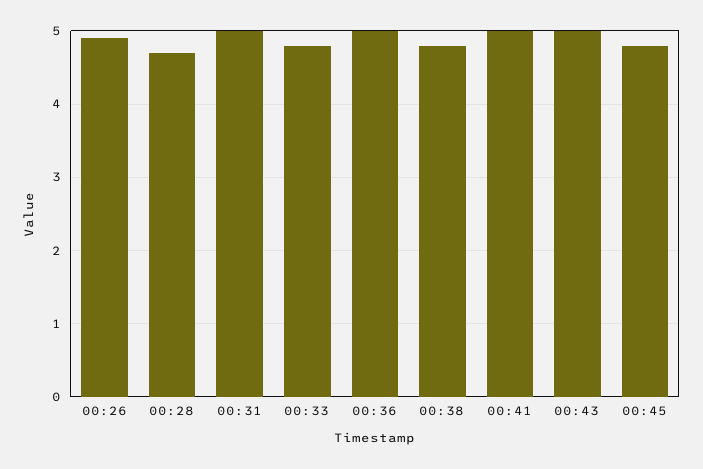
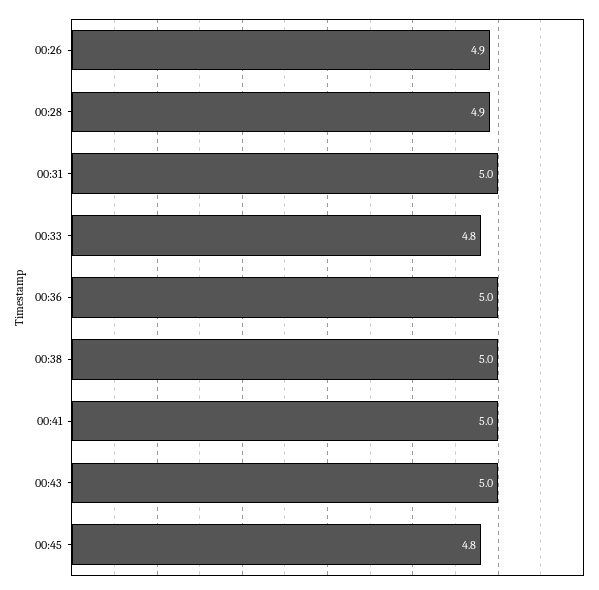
00:28: 4.7 -> 4.9
00:38: 4.8 -> 5

